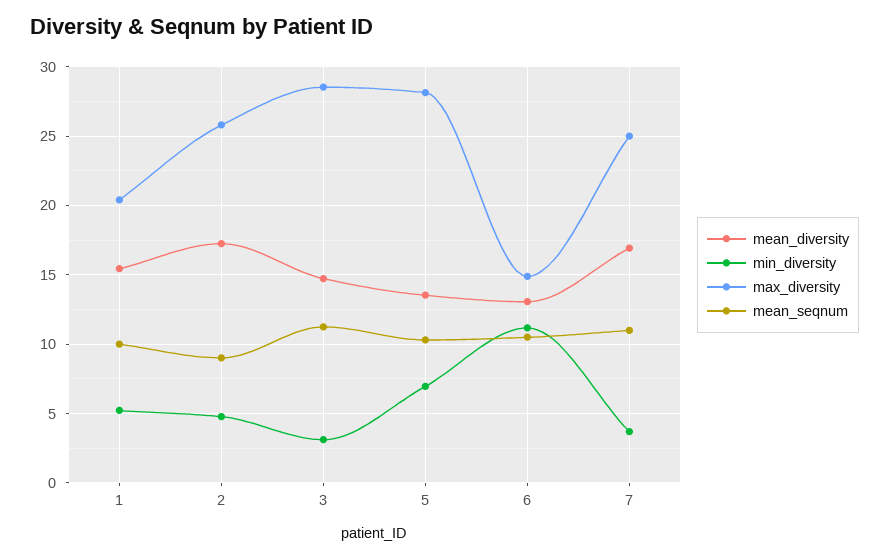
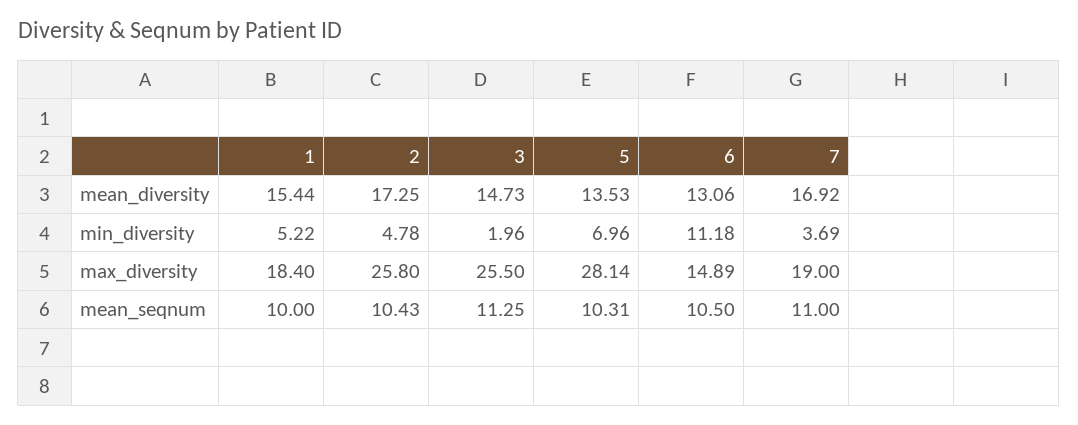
max_diversity, 1: 20.5 -> 18.4
mean_seqnum, 2: 9 -> 10.43
min_diversity, 3: 3 -> 1.96
max_diversity, 3: 28.5 -> 25.5
max_diversity, 7: 25 -> 19

